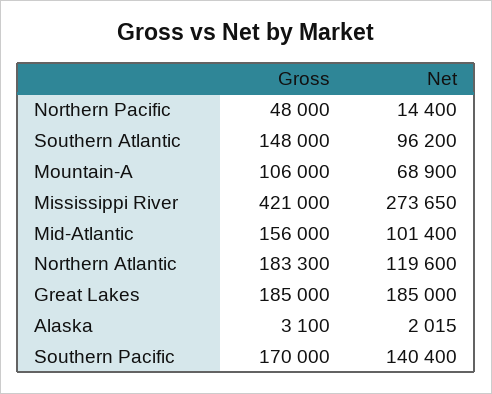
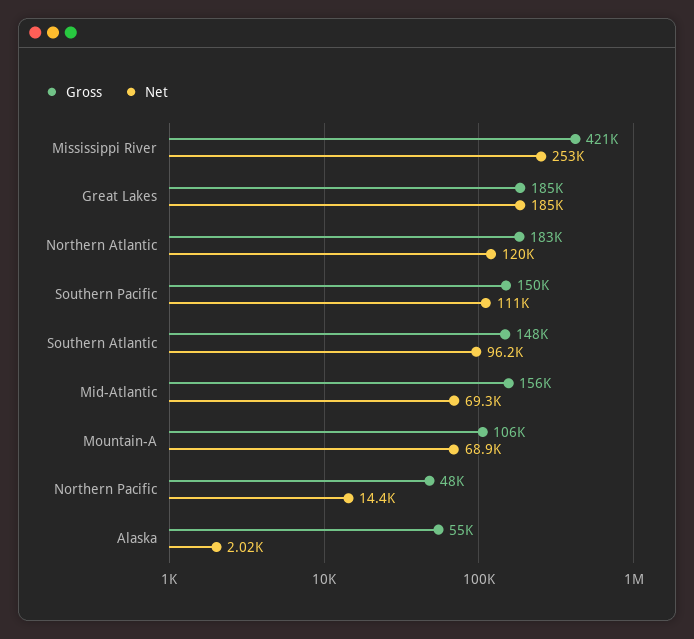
Net, Mississippi River: 273650 -> 253000
Net, Mid-Atlantic: 101400 -> 69300
Gross, Alaska: 3100 -> 55000
Gross, Southern Pacific: 170000 -> 150000
Net, Southern Pacific: 140400 -> 111000

